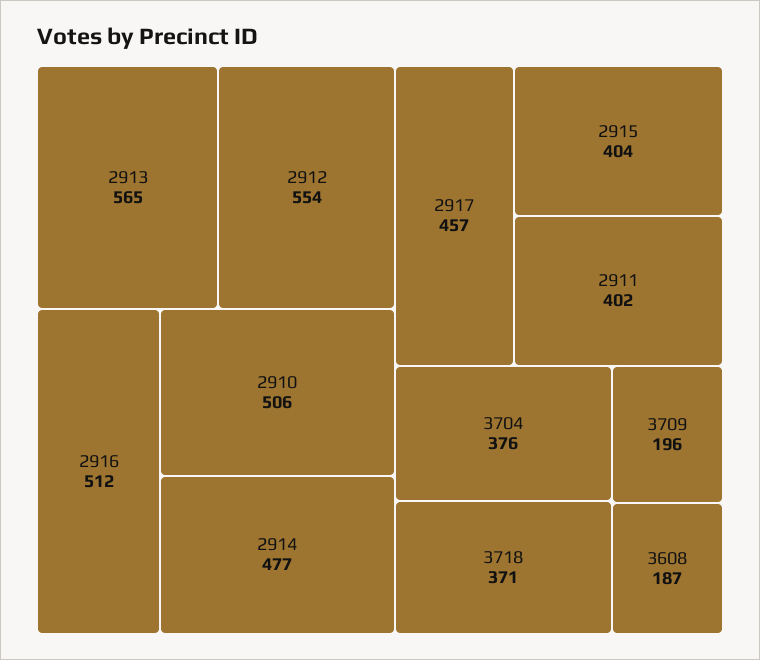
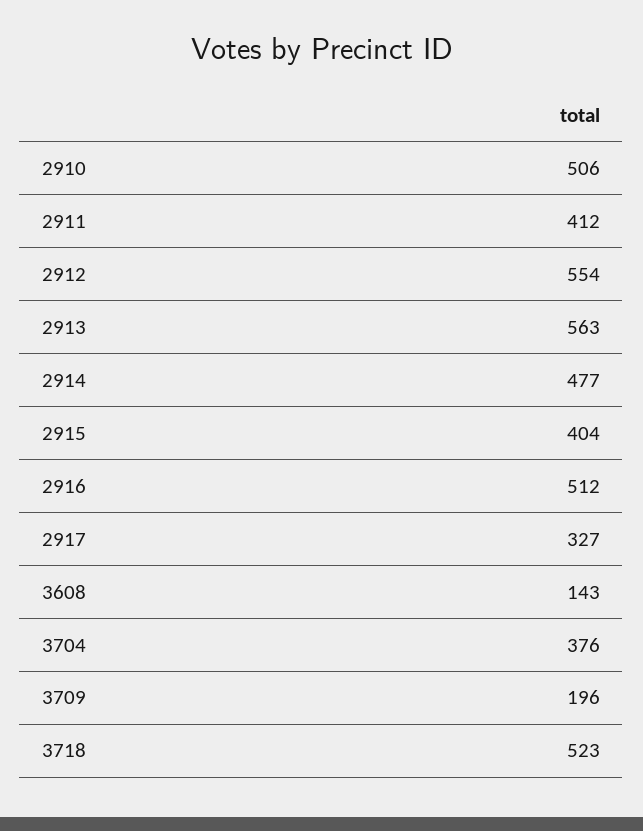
2913: 565 -> 563
2917: 457 -> 327
2911: 402 -> 412
3718: 371 -> 523
3608: 187 -> 143

